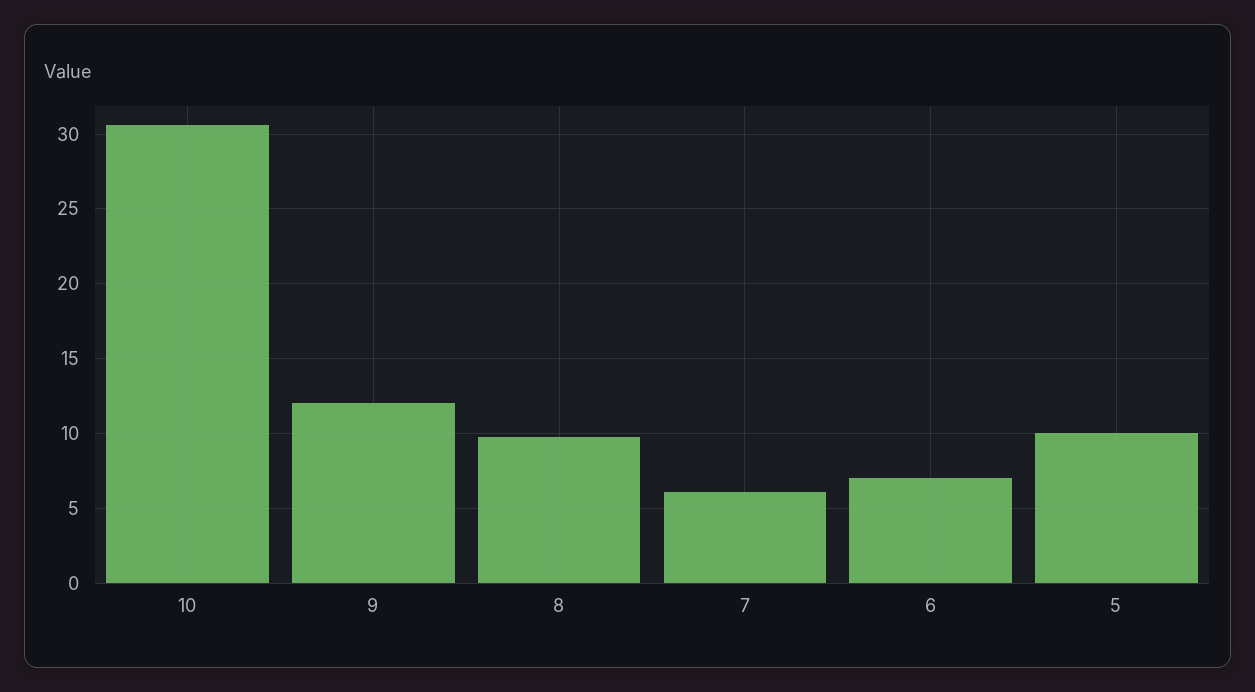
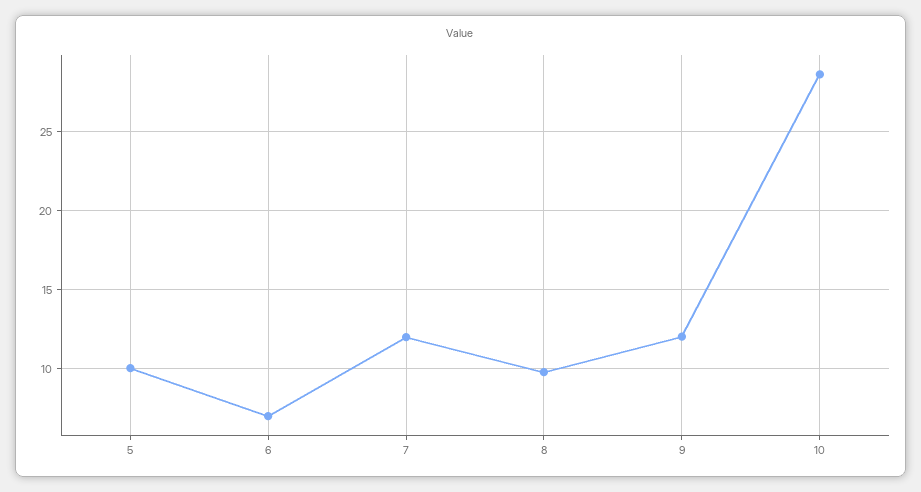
10: 30.5 -> 28.5
7: 6 -> 12

